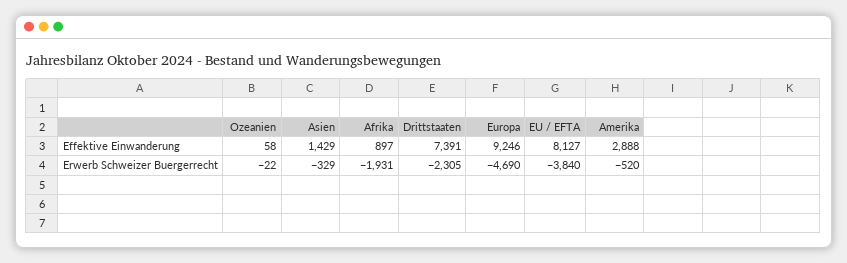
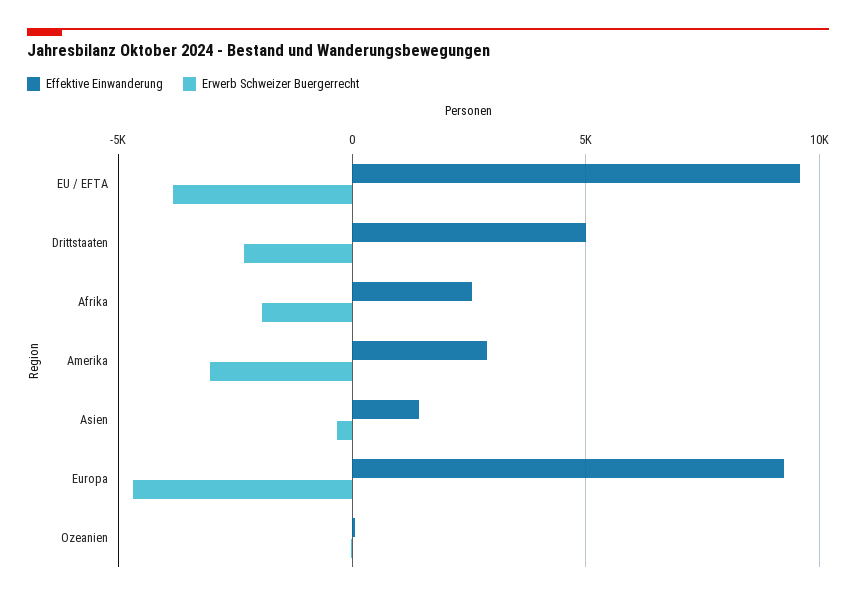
Effektive Einwanderung, Afrika: 897 -> 2500
Effektive Einwanderung, Drittstaaten: 7391 -> 5000
Effektive Einwanderung, EU / EFTA: 8127 -> 9500
Erwerb Schweizer Buergerrecht, Amerika: -520 -> -3000

